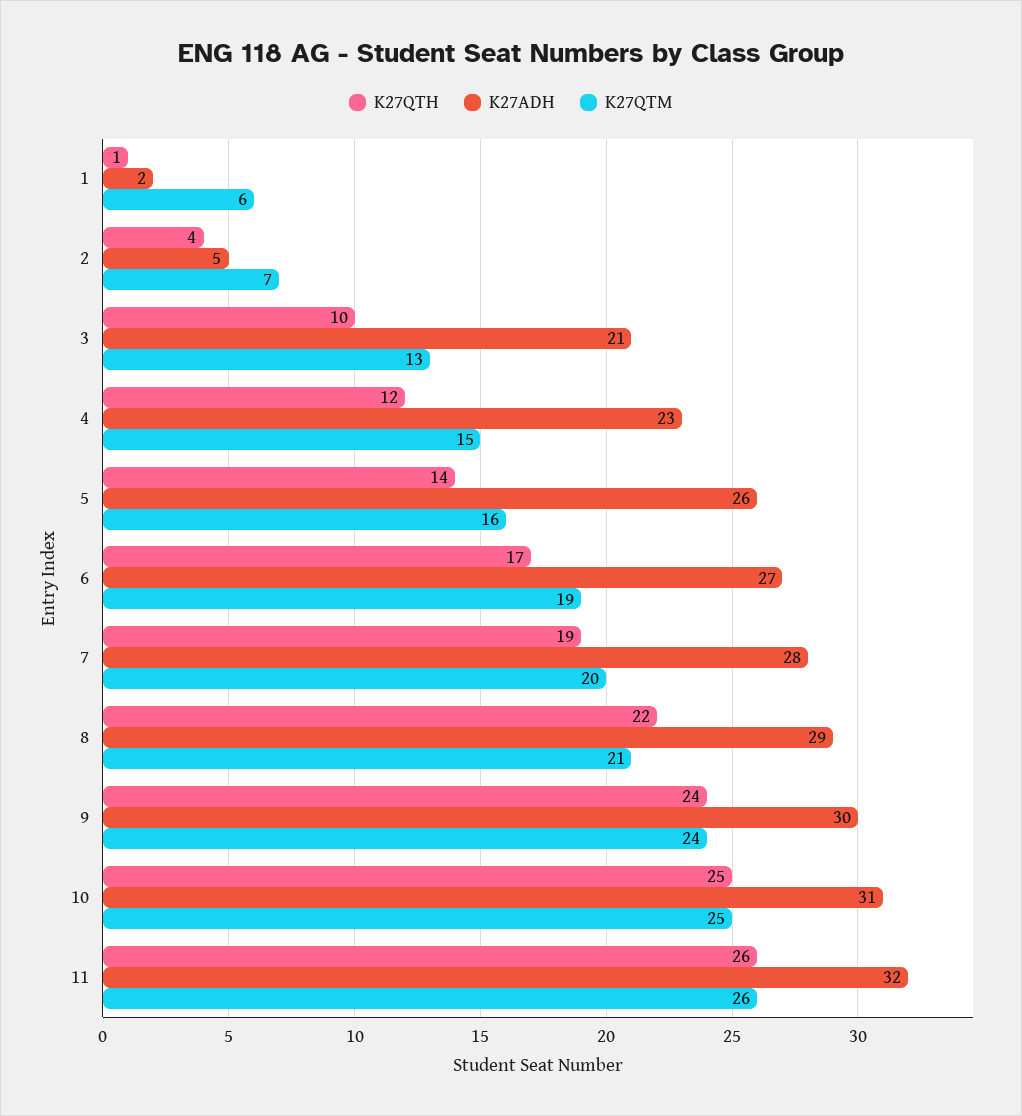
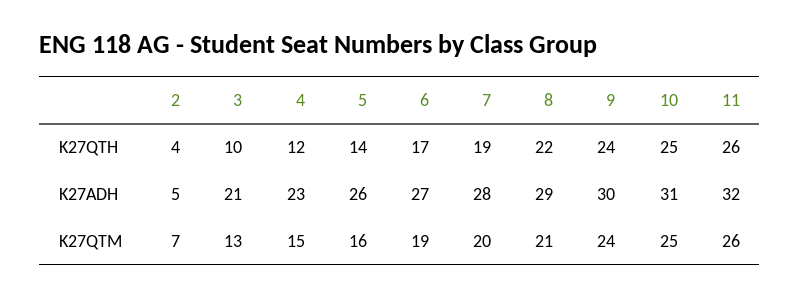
K27QTH, 1: 1 -> none
K27ADH, 1: 2 -> none
K27QTM, 1: 6 -> none

